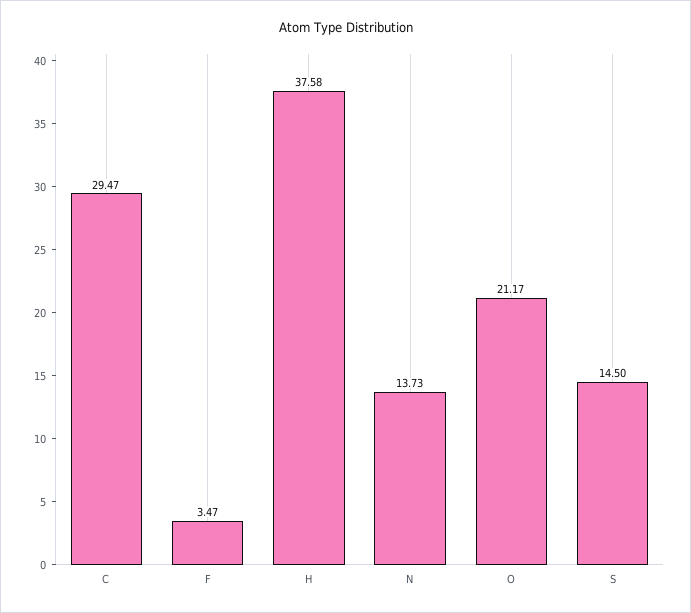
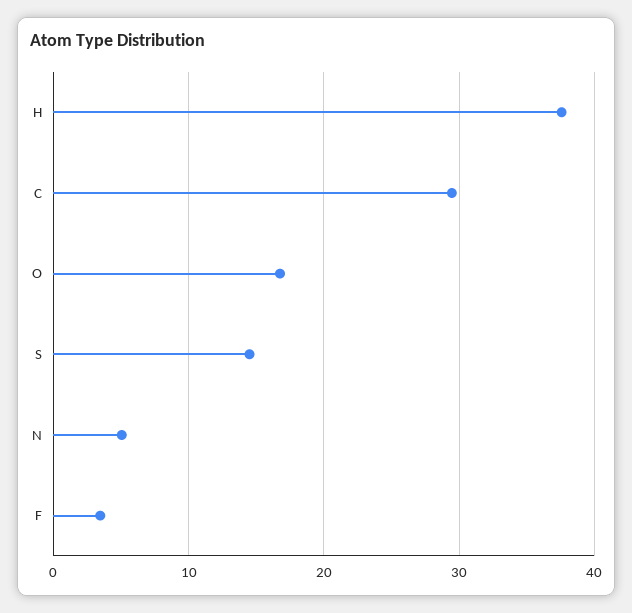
N: 13.73 -> 5
O: 21.17 -> 17

